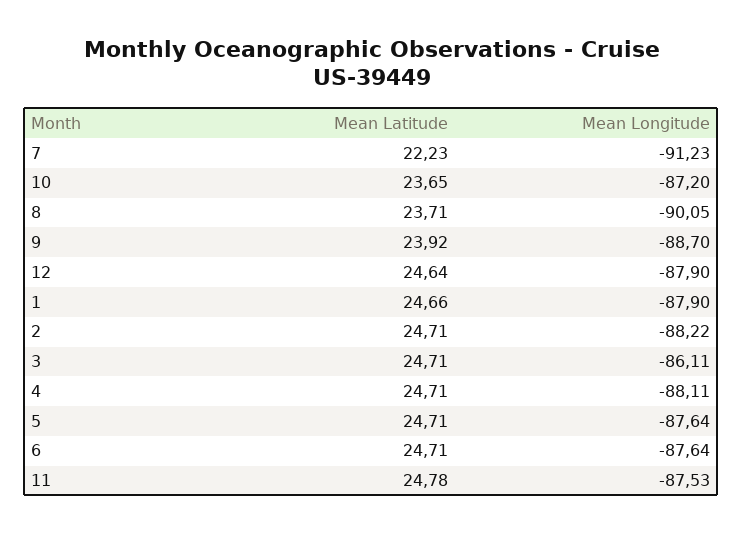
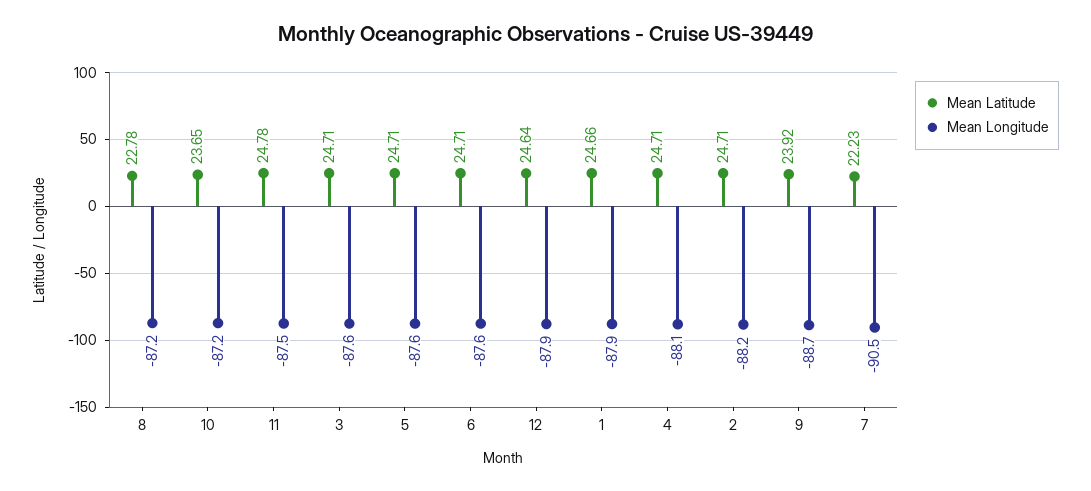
Mean Longitude, 7: -91.23 -> -90.5
Mean Latitude, 8: 23.71 -> 22.78
Mean Longitude, 8: -90.05 -> -87.2
Mean Longitude, 3: -86.11 -> -87.6

